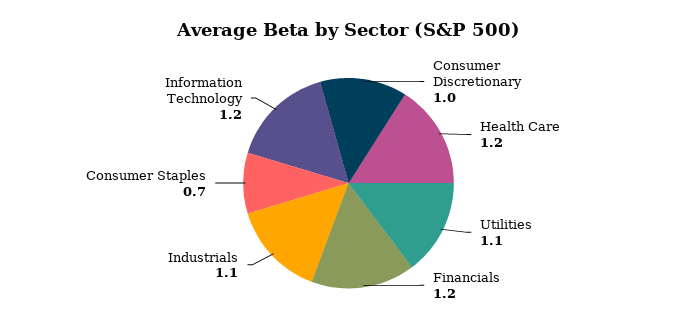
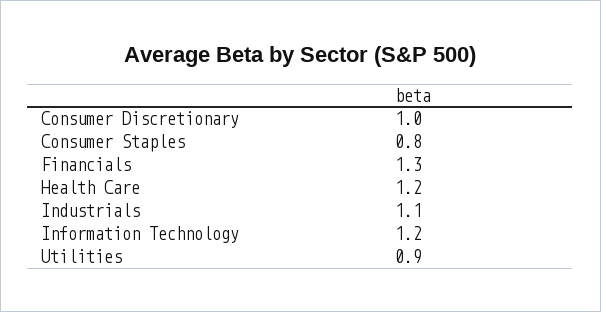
Utilities: 1.1 -> 0.9
Financials: 1.2 -> 1.3
Consumer Staples: 0.7 -> 0.8

